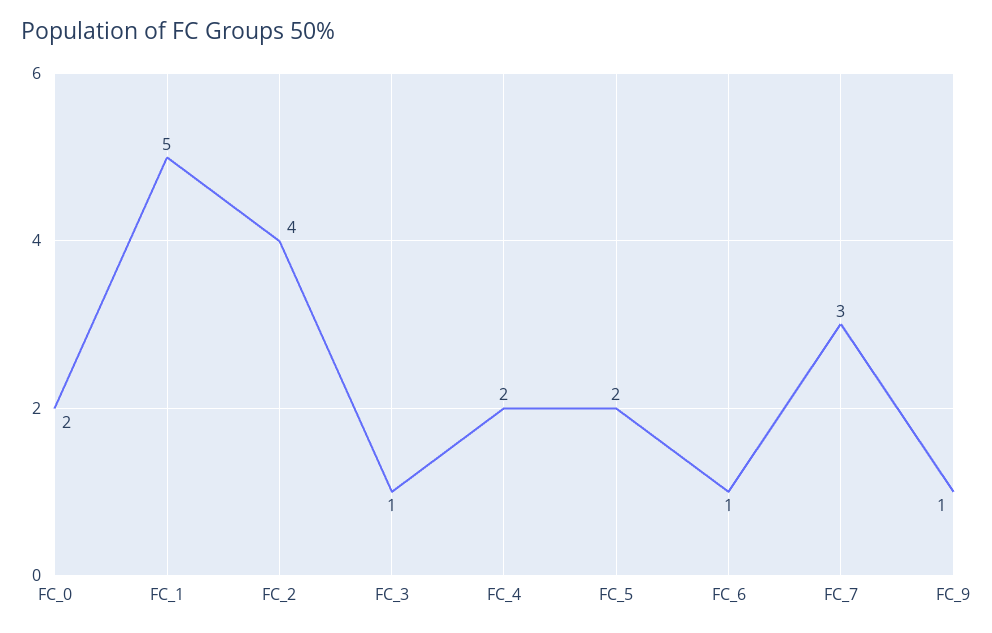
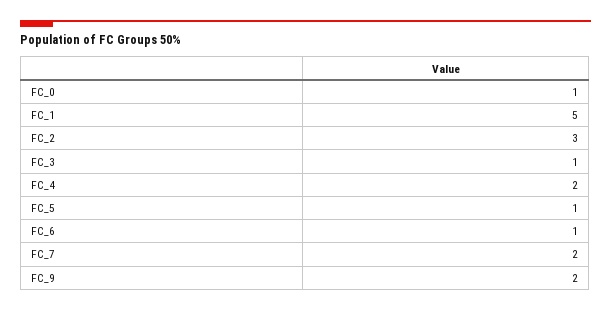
FC_0: 2 -> 1
FC_2: 4 -> 3
FC_5: 2 -> 1
FC_7: 3 -> 2
FC_9: 1 -> 2

